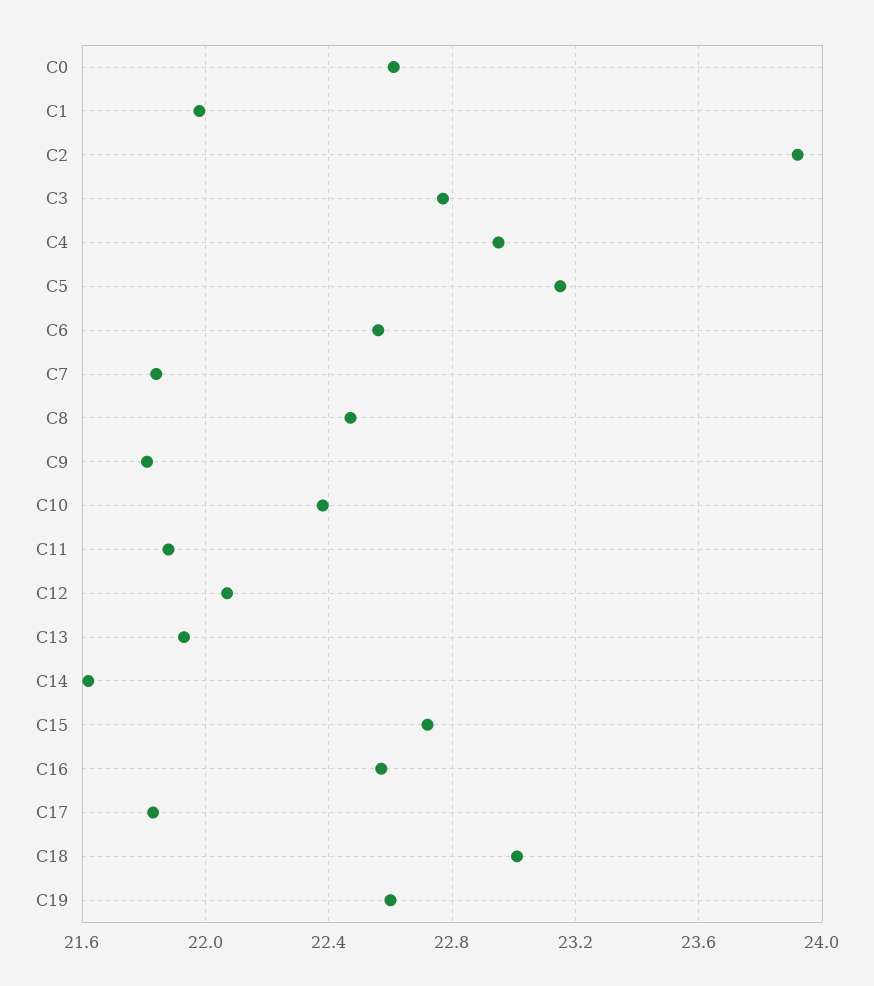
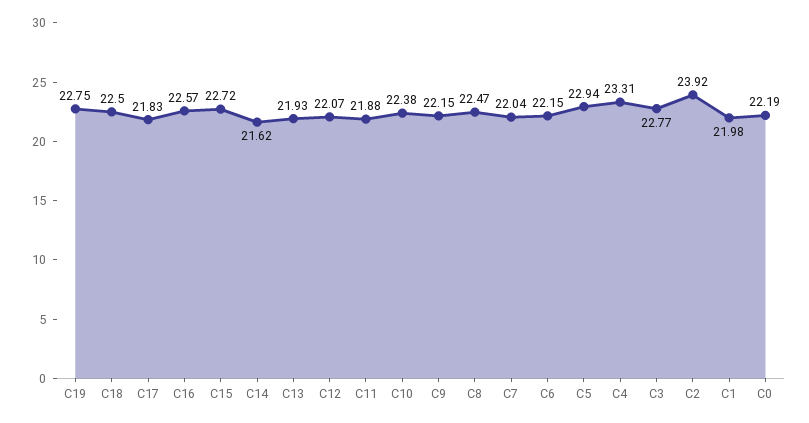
C0: 22.6 -> 22.19
C4: 22.95 -> 23.31
C5: 23.15 -> 22.94
C6: 22.55 -> 22.15
C7: 21.85 -> 22.04
C9: 21.8 -> 22.15
C18: 23 -> 22.5
C19: 22.6 -> 22.75

